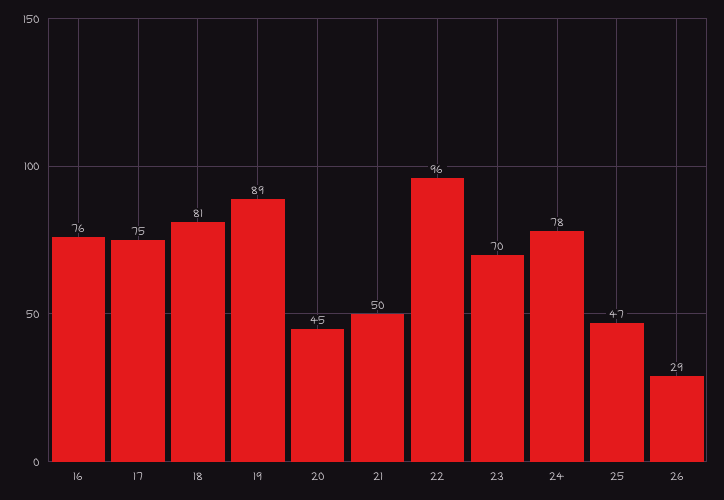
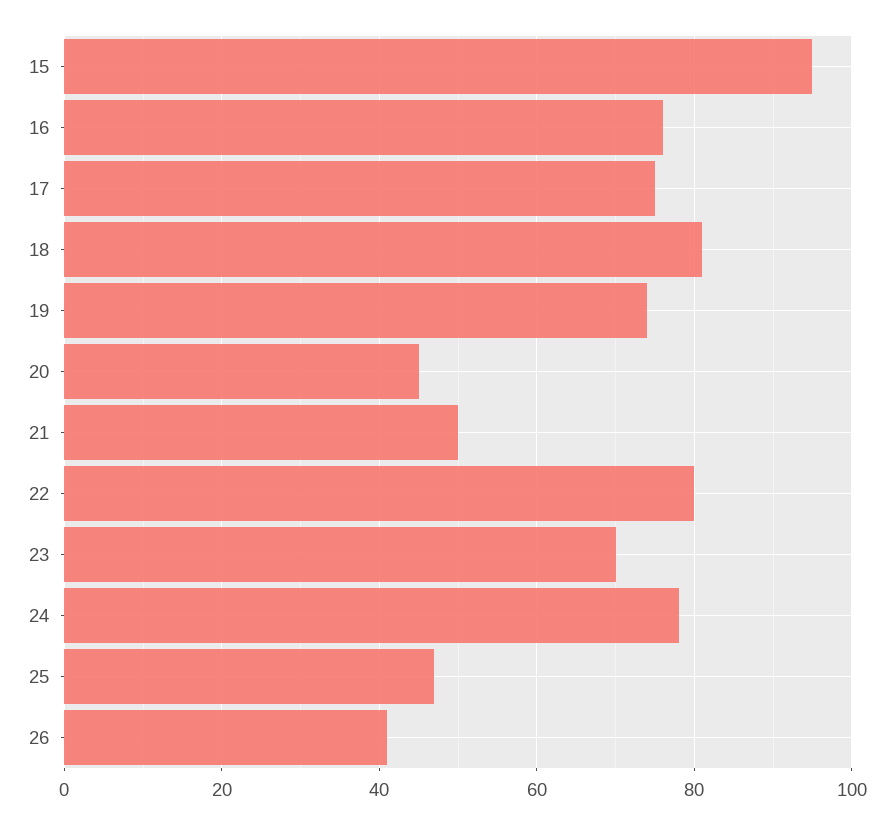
19: 89 -> 75
22: 96 -> 80
26: 29 -> 40
15: none -> 95

